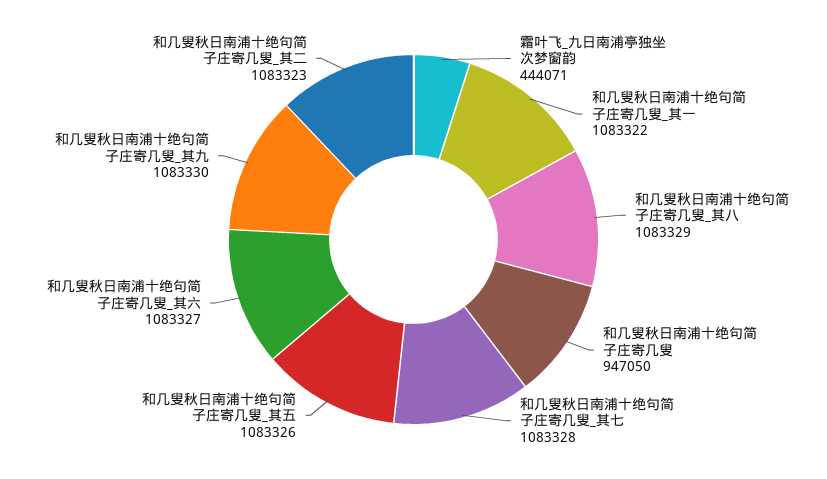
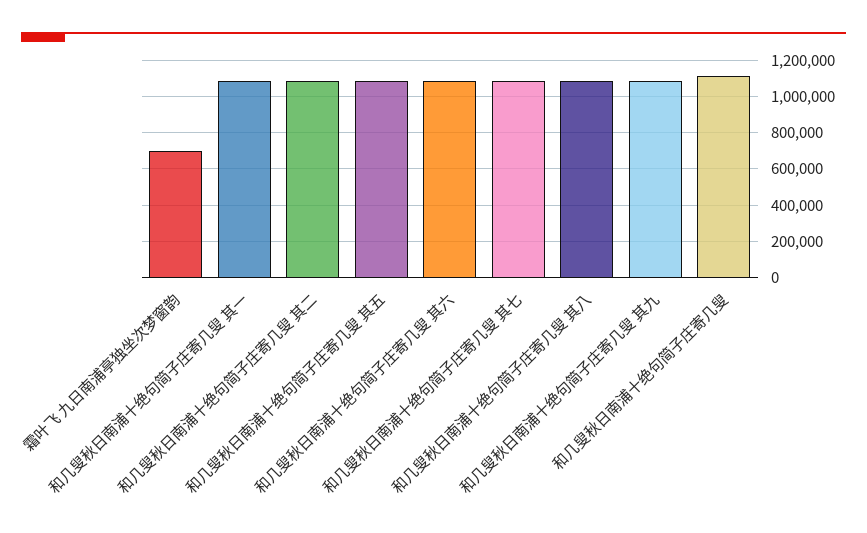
霜叶飞_九日南浦亭独坐次梦窗韵: 444071 -> 700000
和几叟秋日南浦十绝句简子庄寄几叟: 947050 -> 1100000

